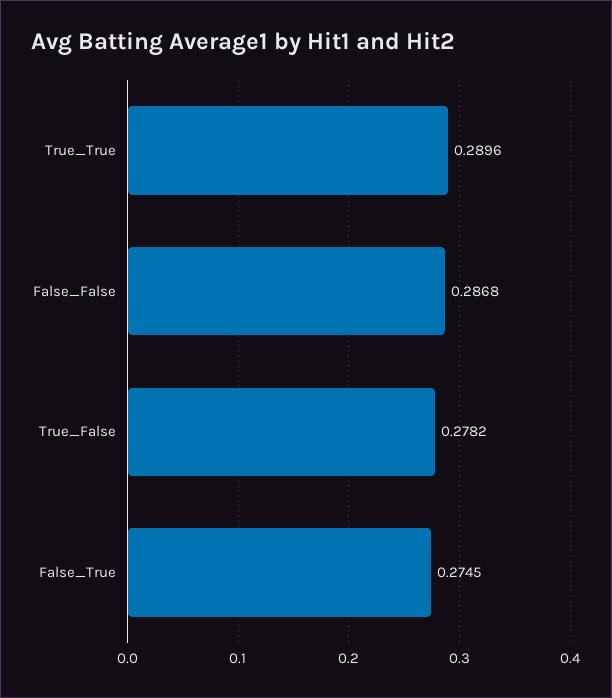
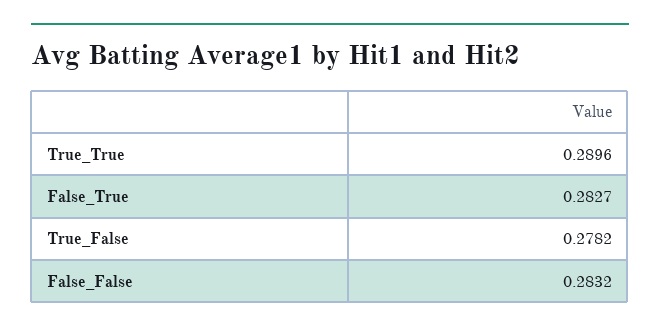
False_False: 0.2868 -> 0.2832
False_True: 0.2745 -> 0.2827

